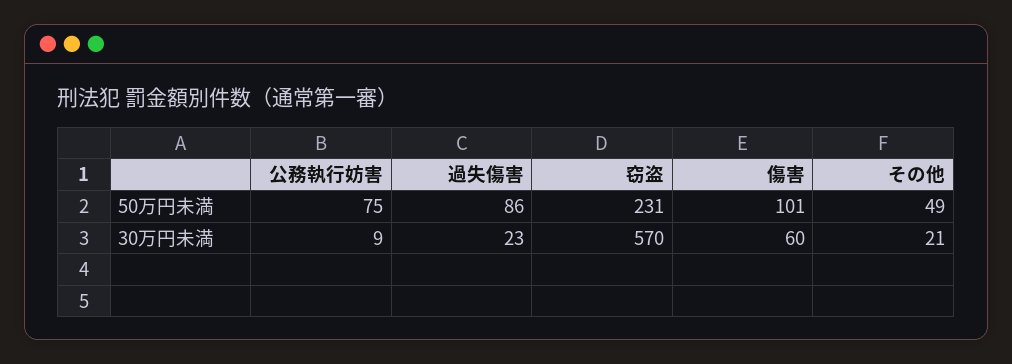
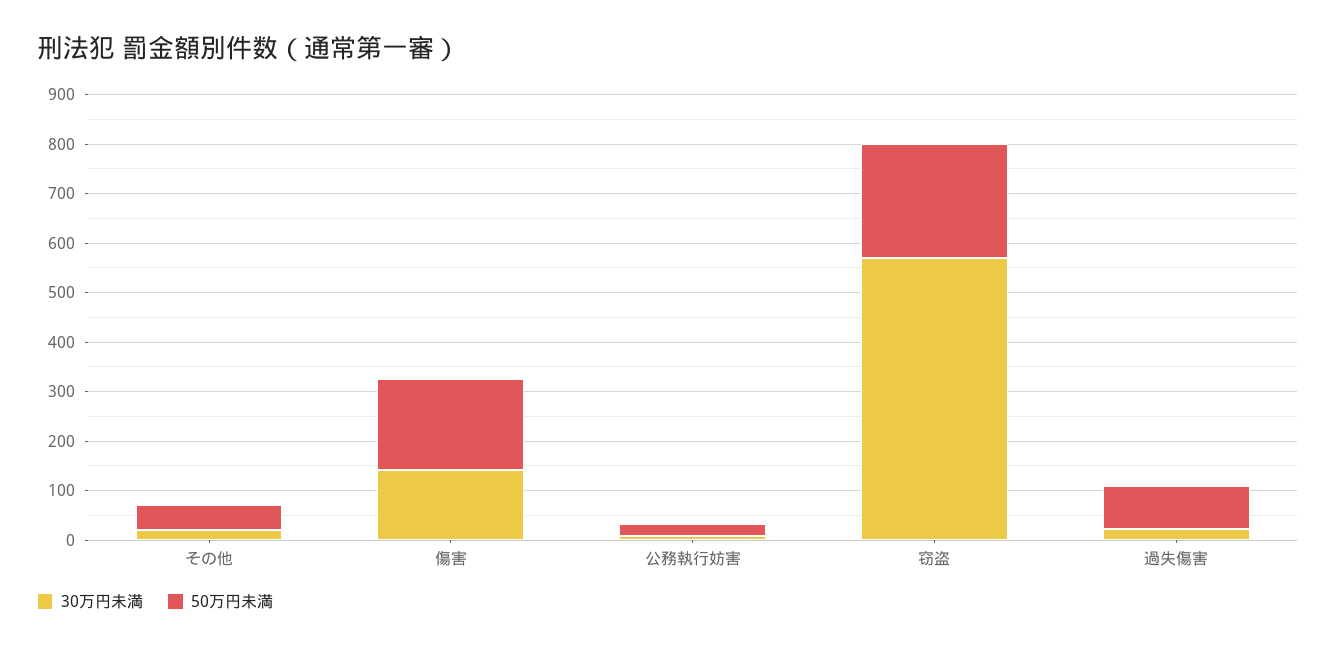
50万円未満, 公務執行妨害: 75 -> 20
50万円未満, 傷害: 101 -> 180
30万円未満, 傷害: 60 -> 140

